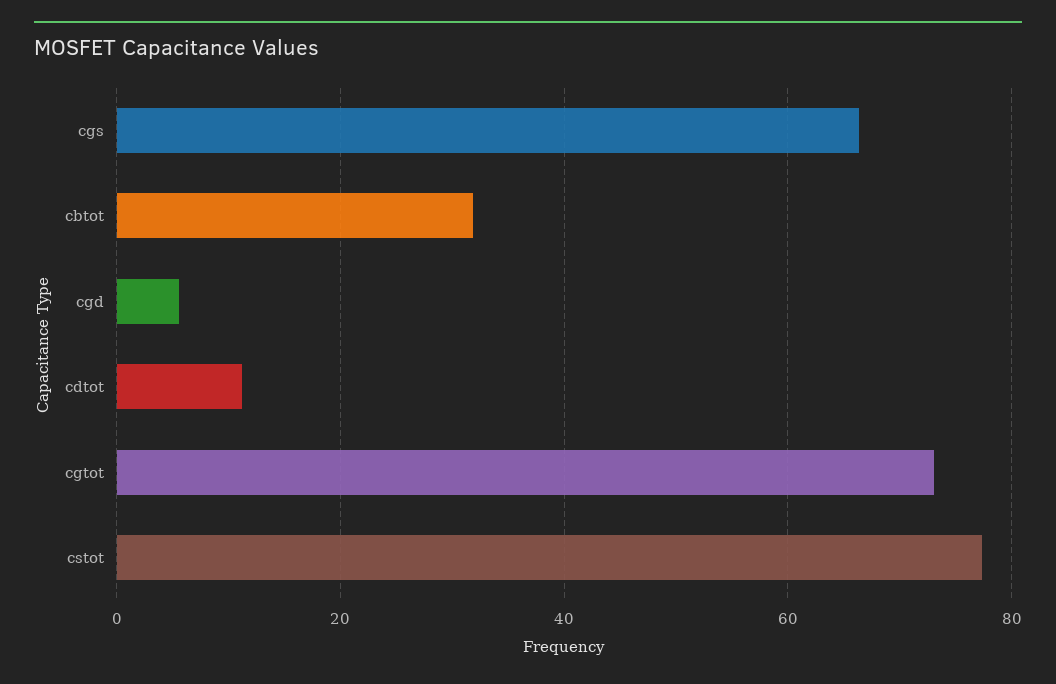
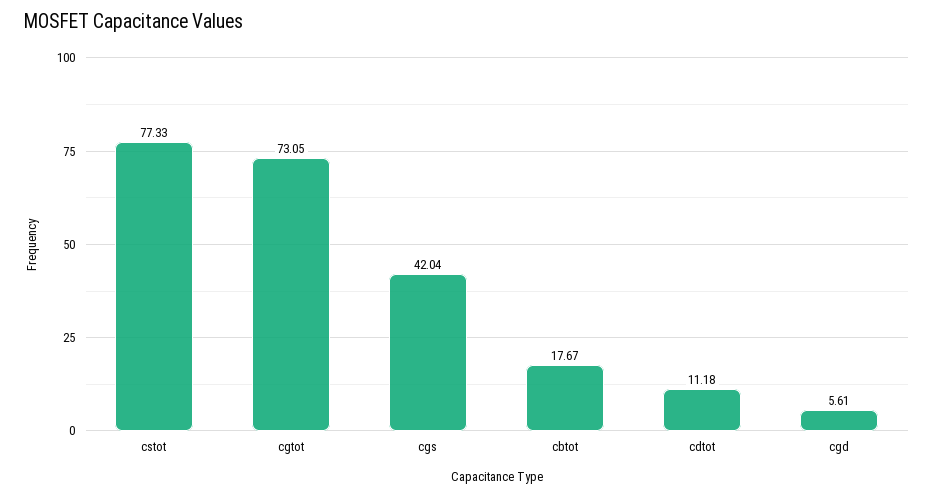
cgs: 66 -> 42.04
cbtot: 32 -> 17.67

